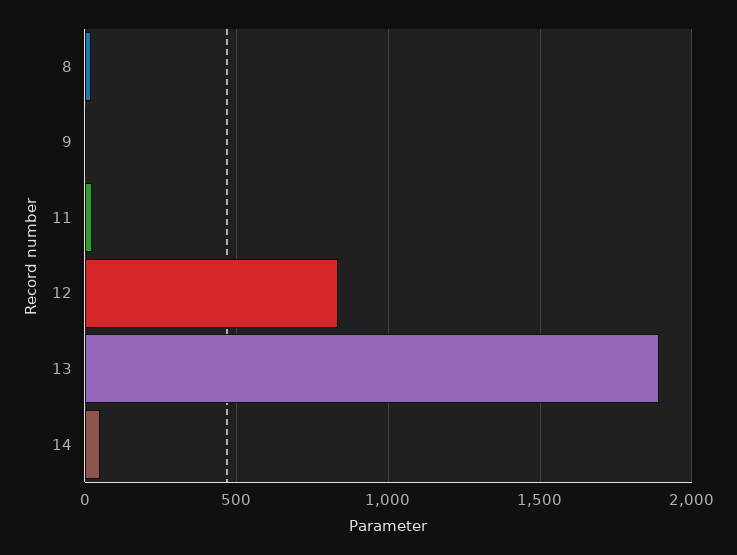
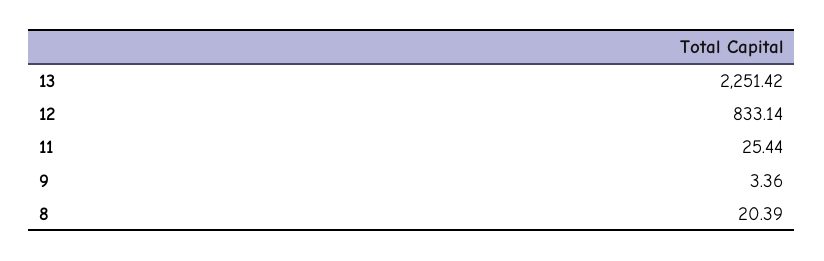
13: 1900 -> 2251.42
14: 50 -> none

